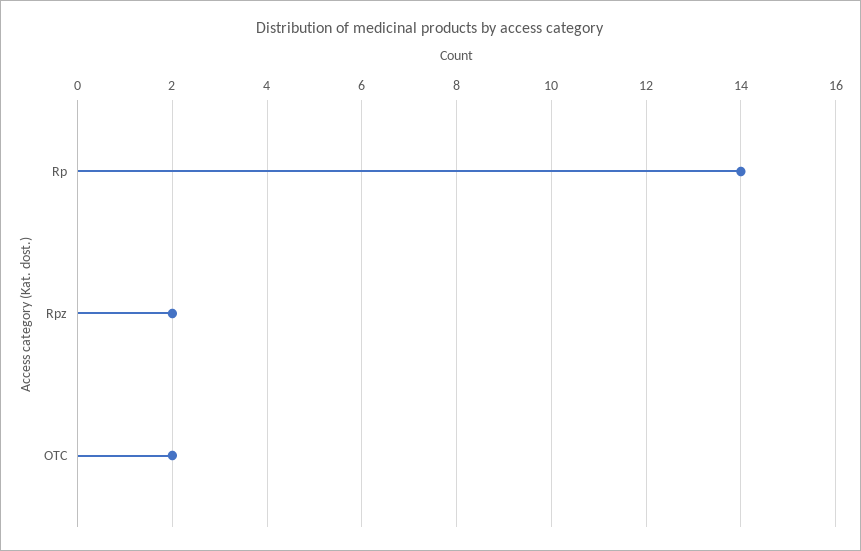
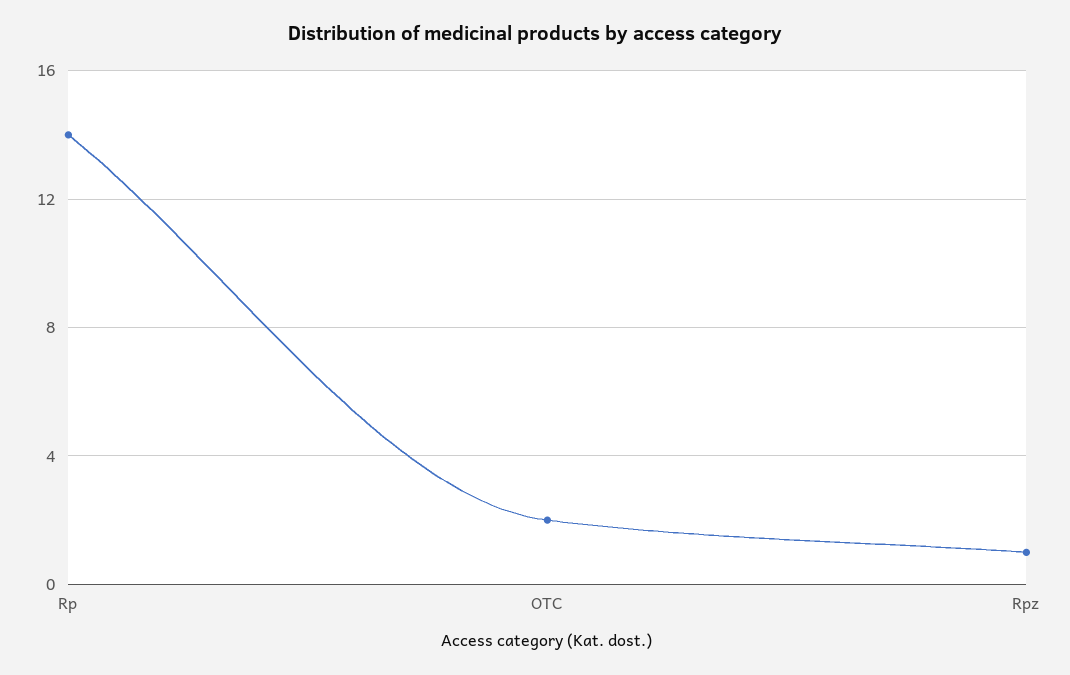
Rpz: 2 -> 1

